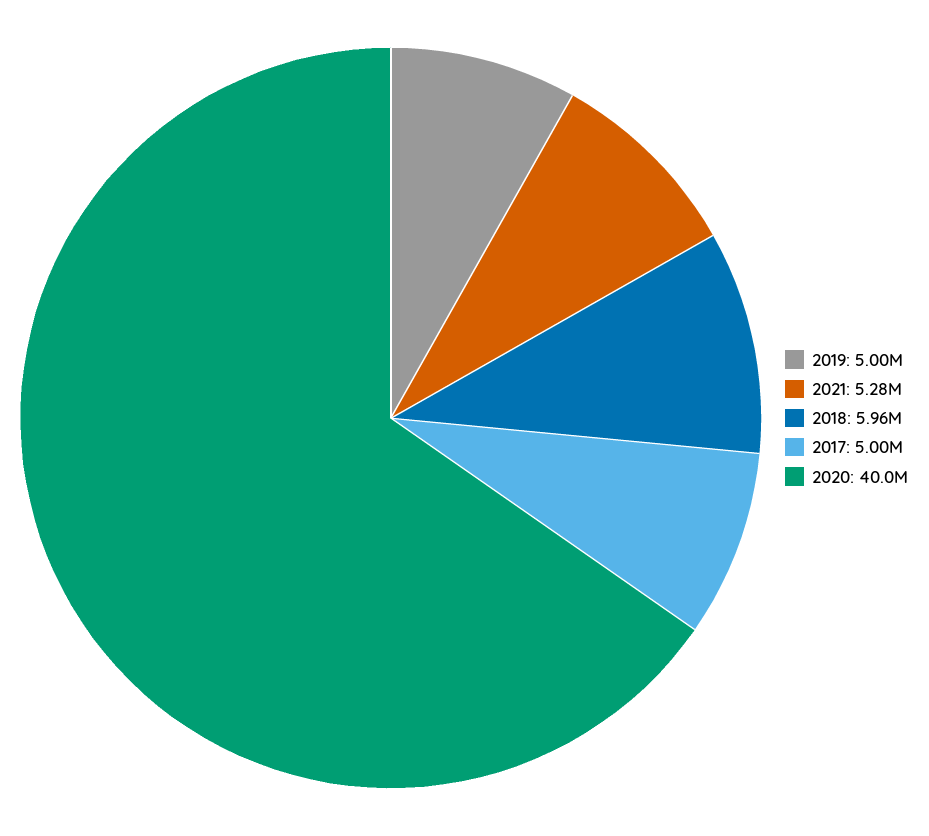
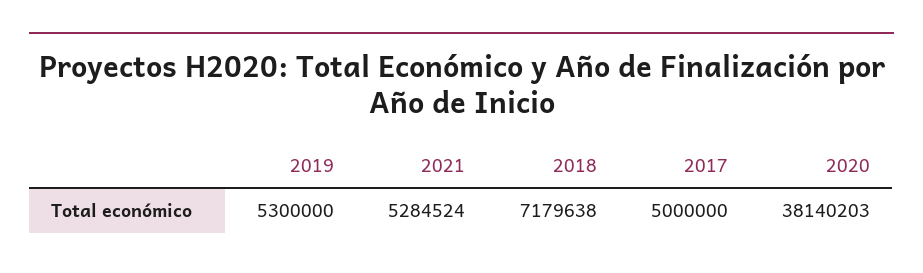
2019: 5000000 -> 5300000
2018: 5960000 -> 7179638
2020: 40000000 -> 38140203

